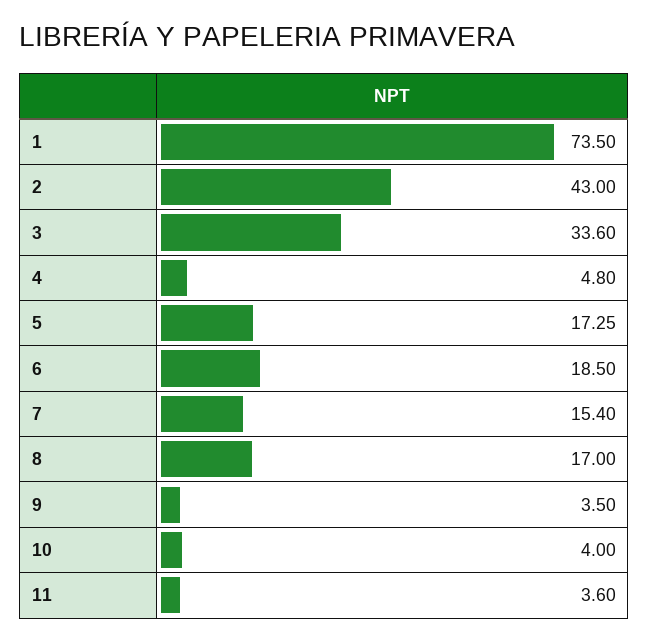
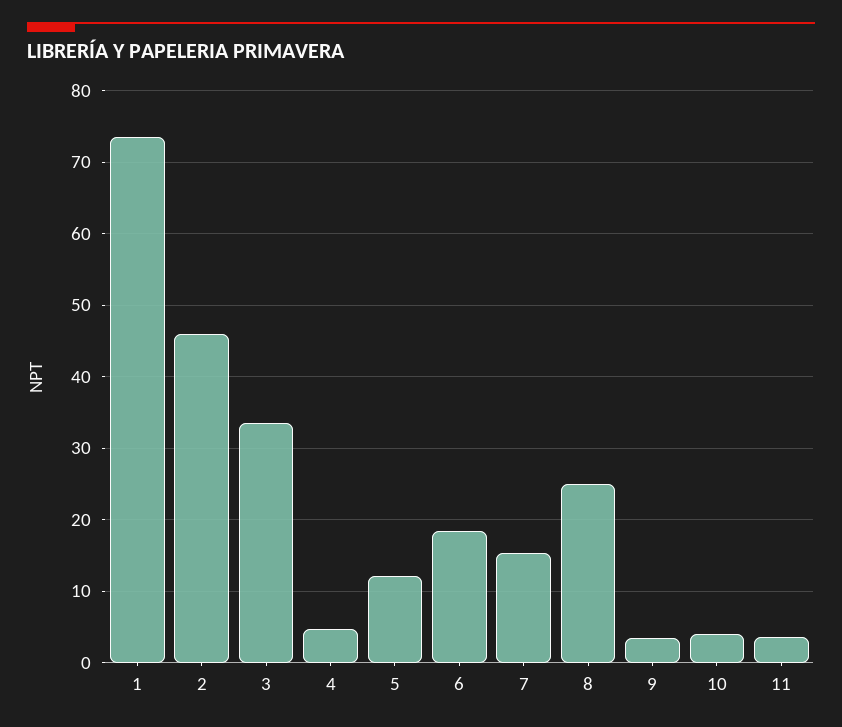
2: 43 -> 46
5: 17.25 -> 12
8: 17 -> 25

